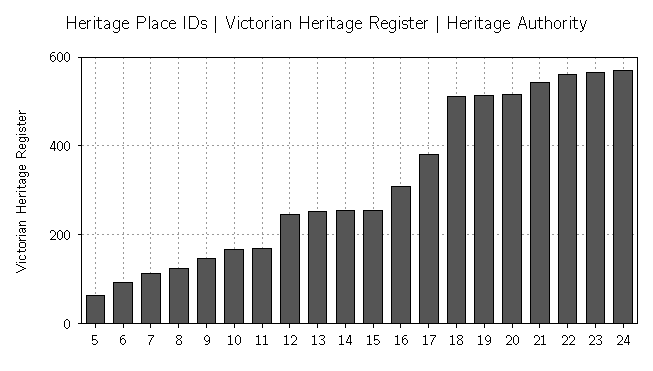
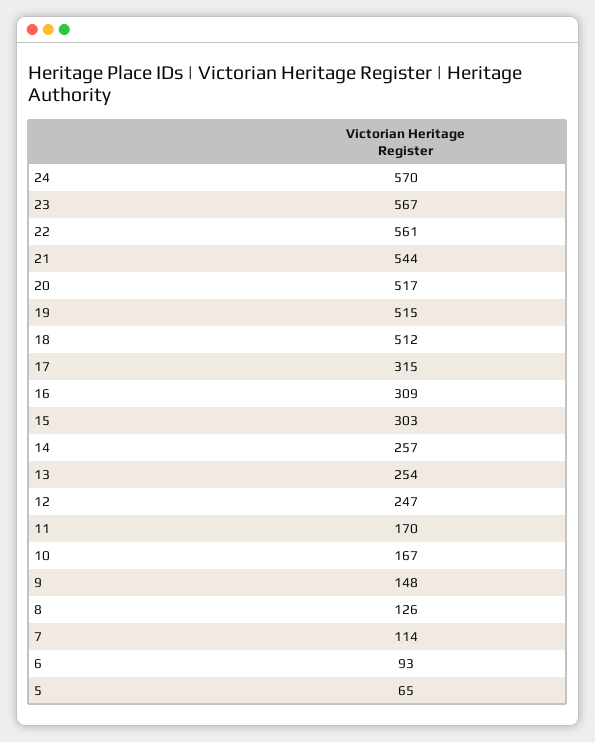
15: 260 -> 303
17: 380 -> 315

